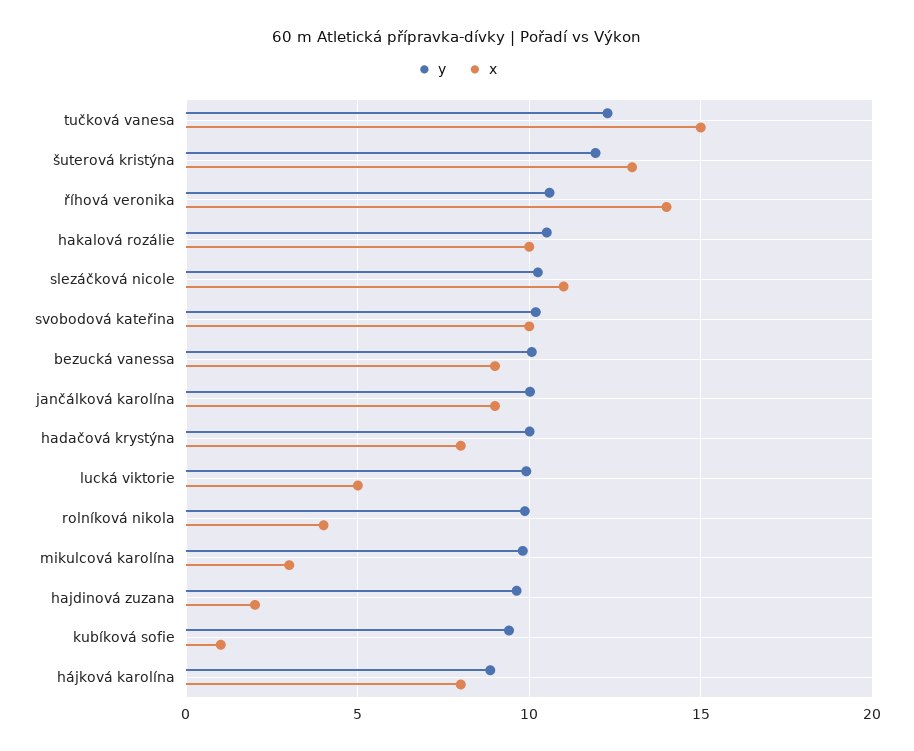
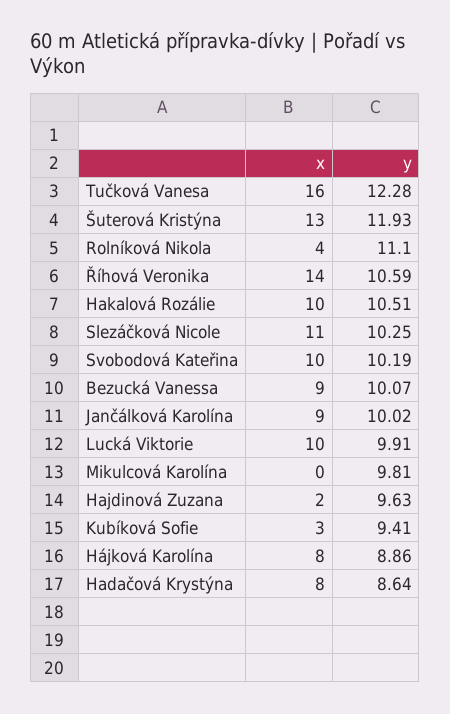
x, tučková vanesa: 15 -> 16
y, hadačová krystýna: 10 -> 8.64
x, lucká viktorie: 5 -> 10
y, rolníková nikola: 10 -> 11.1
x, mikulcová karolína: 3 -> 0
x, kubíková sofie: 1 -> 3

